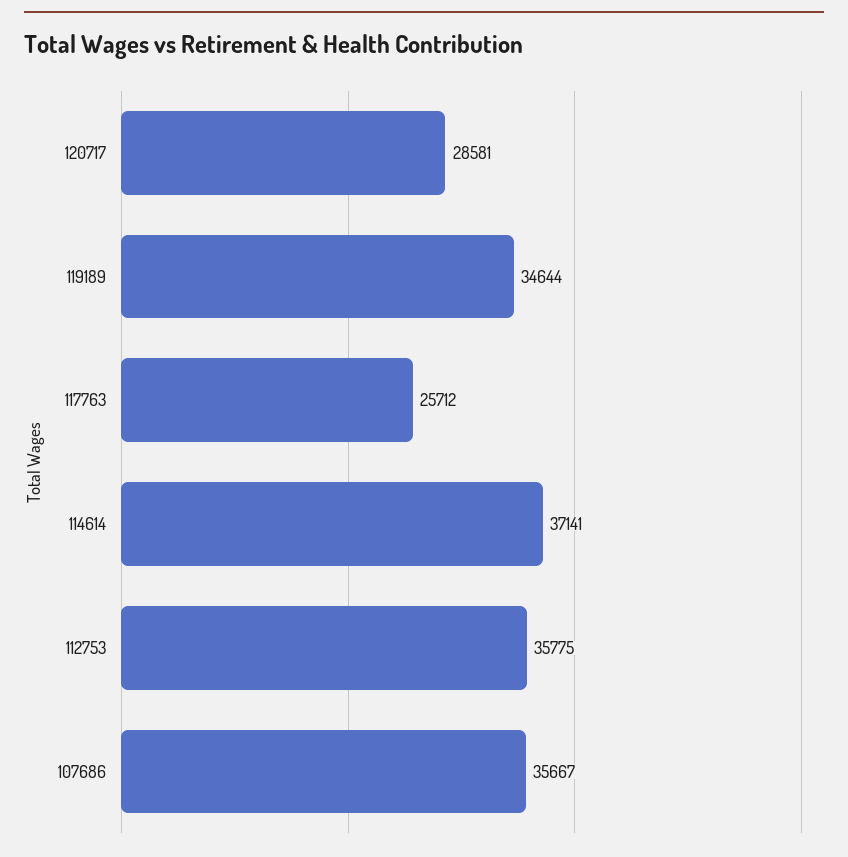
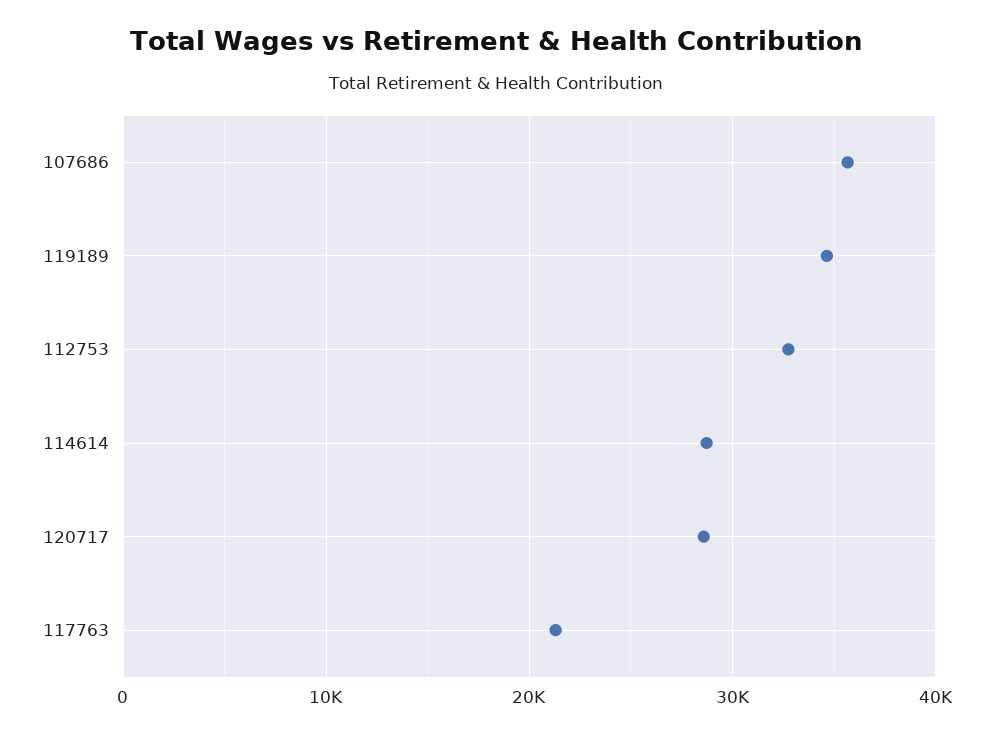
117763: 25712 -> 21000
114614: 37141 -> 29000
112753: 35775 -> 33000

